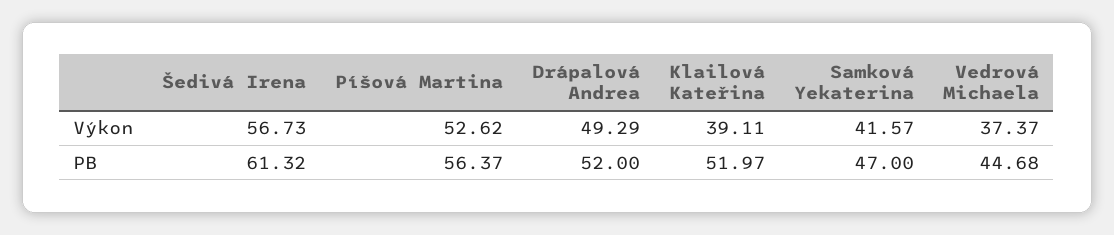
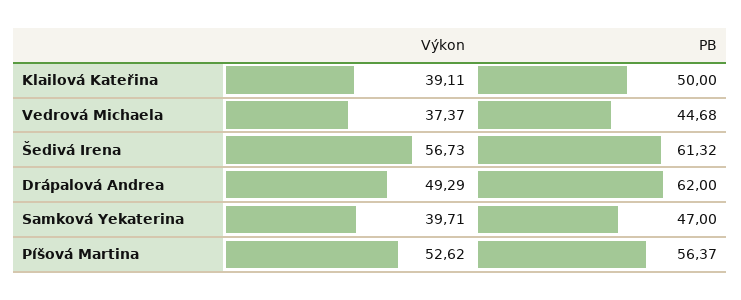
Samková Yekaterina, Výkon: 41.57 -> 39.71
Drápalová Andrea, PB: 52 -> 62
Klailová Kateřina, PB: 51.97 -> 50

